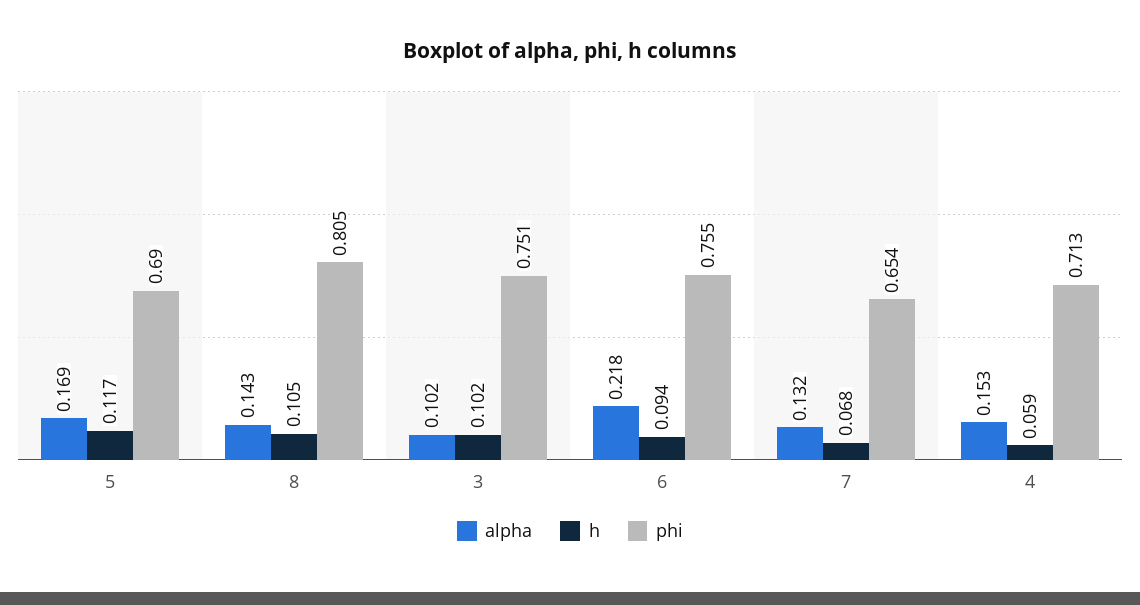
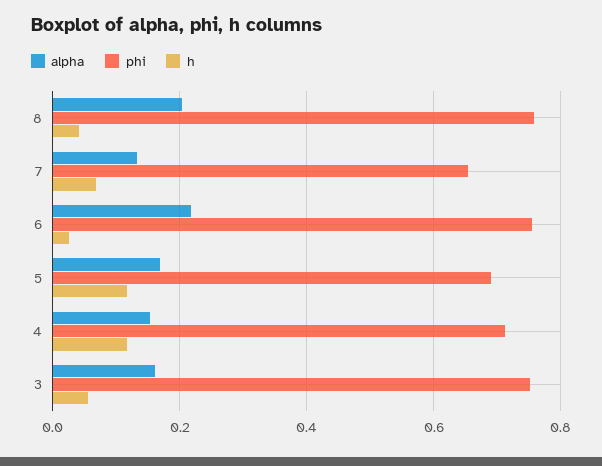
alpha, 8: 0.143 -> 0.2
h, 8: 0.105 -> 0.04
phi, 8: 0.805 -> 0.76
alpha, 3: 0.102 -> 0.16
h, 3: 0.102 -> 0.06
h, 6: 0.094 -> 0.02
h, 4: 0.059 -> 0.12

